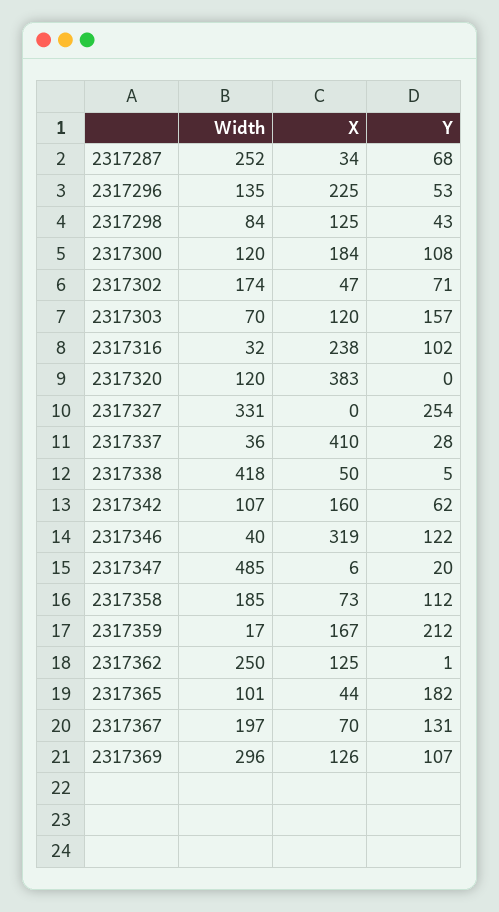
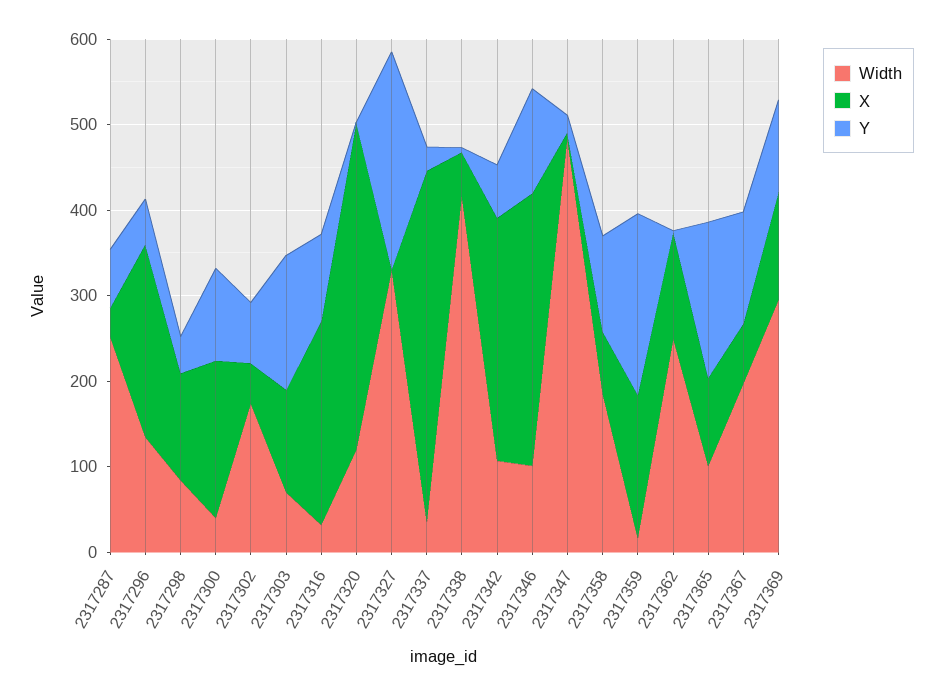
Width, 2317300: 120 -> 40
X, 2317342: 160 -> 280
Width, 2317346: 40 -> 100
X, 2317365: 44 -> 100

